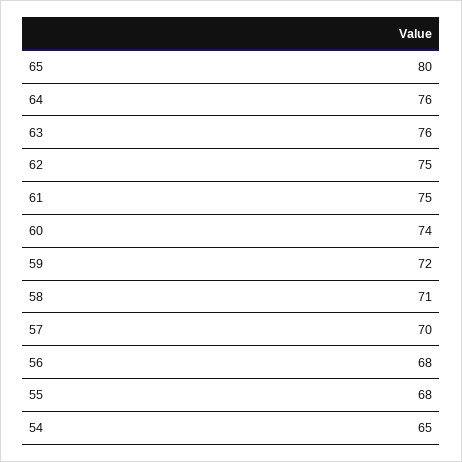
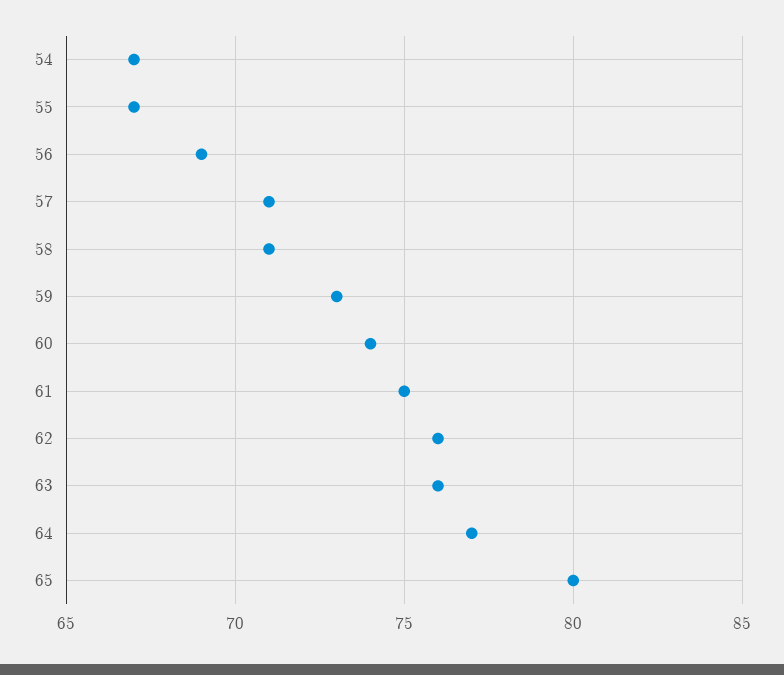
64: 76 -> 77
62: 75 -> 76
59: 72 -> 73
57: 70 -> 71
56: 68 -> 69
55: 68 -> 67
54: 65 -> 67

